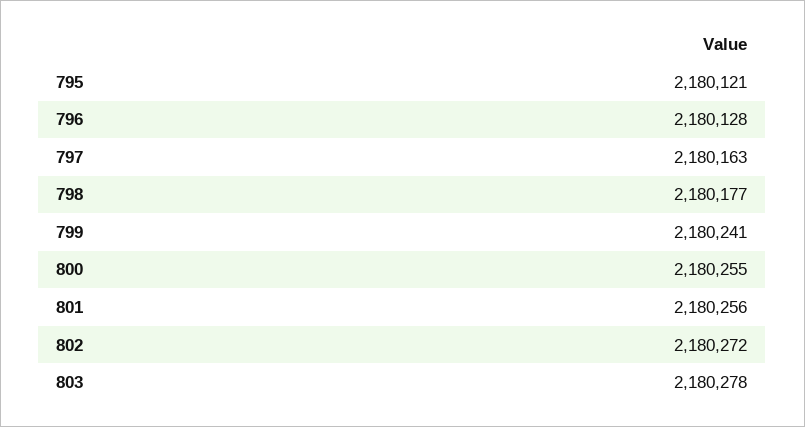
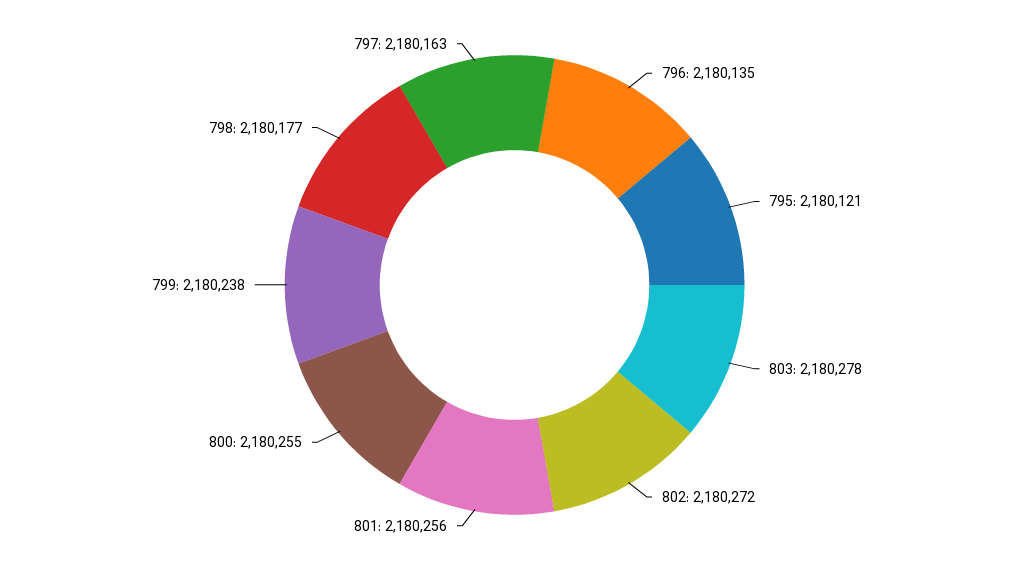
796: 2180128 -> 2180135
799: 2180241 -> 2180238

